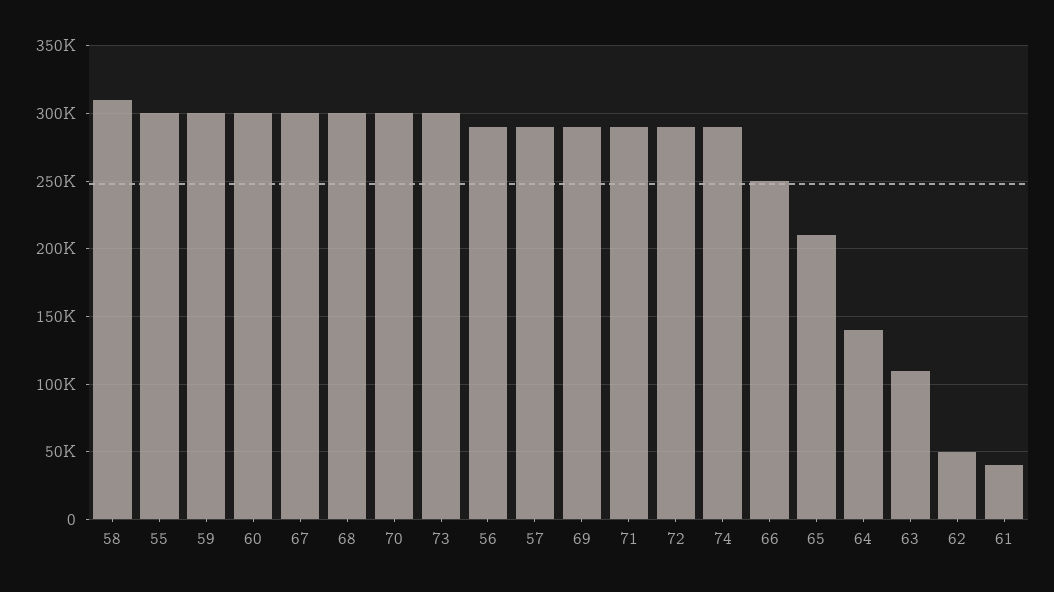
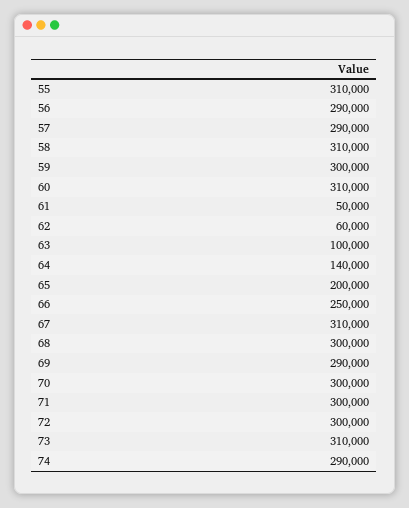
55: 300000 -> 310000
60: 300000 -> 310000
67: 300000 -> 310000
73: 300000 -> 310000
71: 290000 -> 300000
72: 290000 -> 300000
65: 210000 -> 200000
63: 110000 -> 100000
62: 50000 -> 60000
61: 40000 -> 50000

